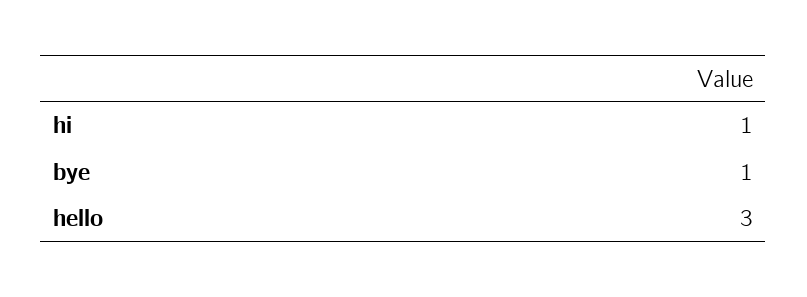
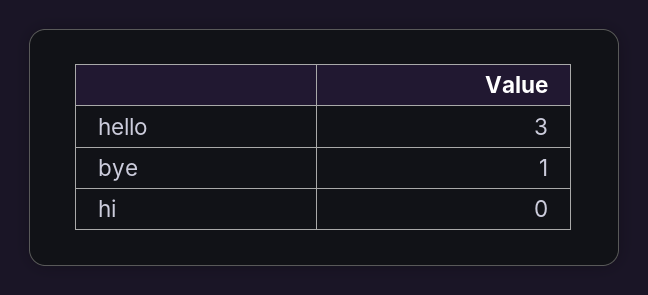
hi: 1 -> 0

